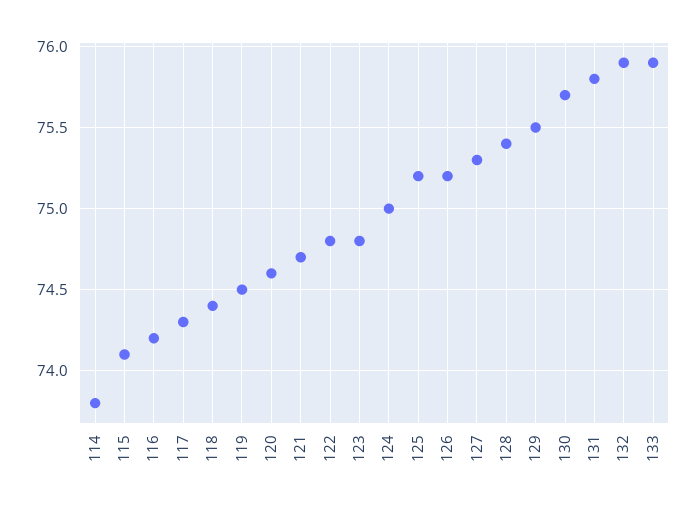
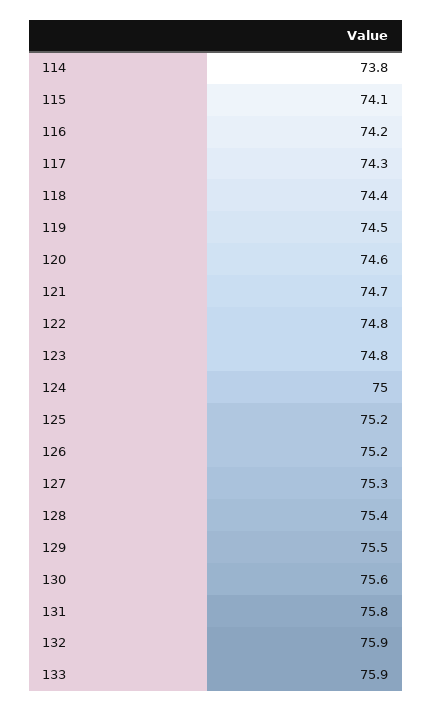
130: 75.7 -> 75.6

